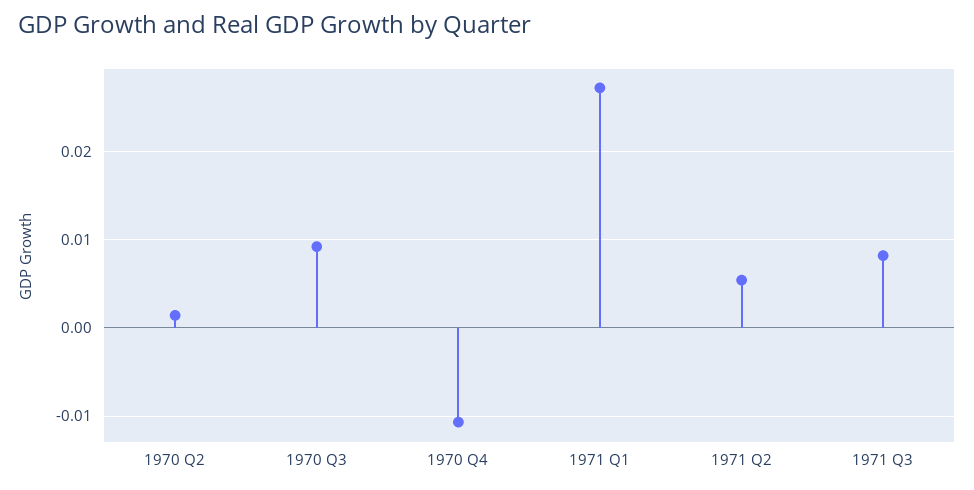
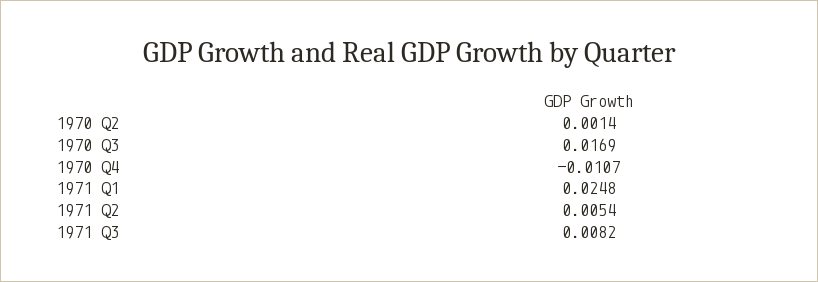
1970 Q3: 0.009 -> 0.0169
1971 Q1: 0.027 -> 0.0248

